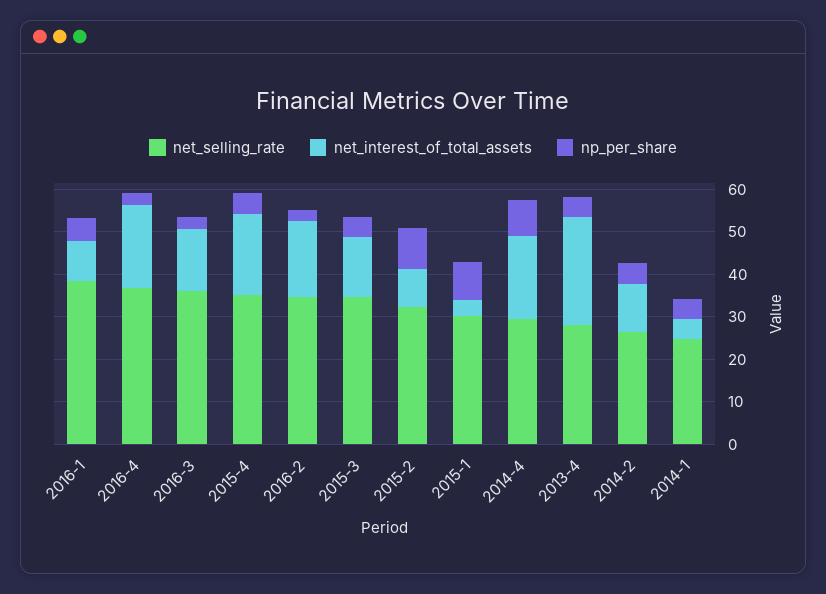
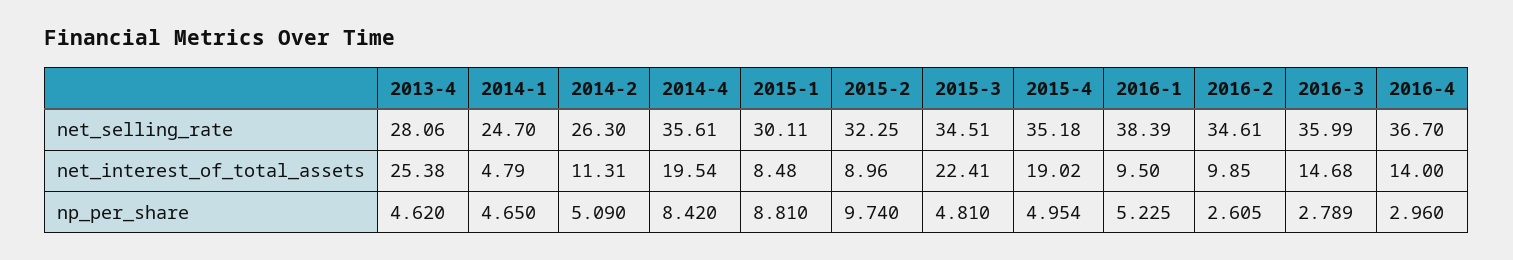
net_interest_of_total_assets, 2016-4: 20 -> 14
net_interest_of_total_assets, 2016-2: 18 -> 9.85
net_interest_of_total_assets, 2015-3: 14 -> 22.41
net_interest_of_total_assets, 2015-1: 4 -> 8.48
net_selling_rate, 2014-4: 30 -> 35.61

